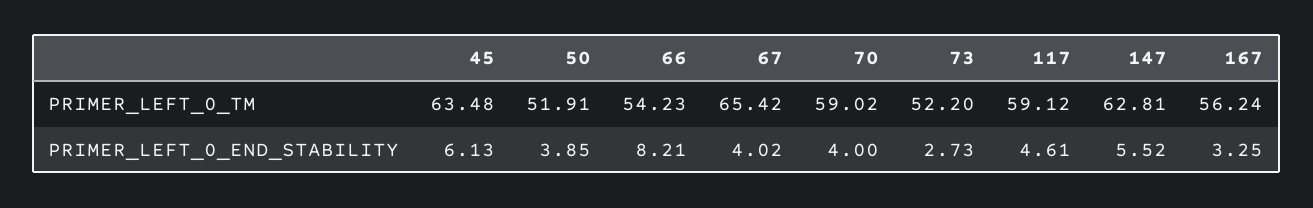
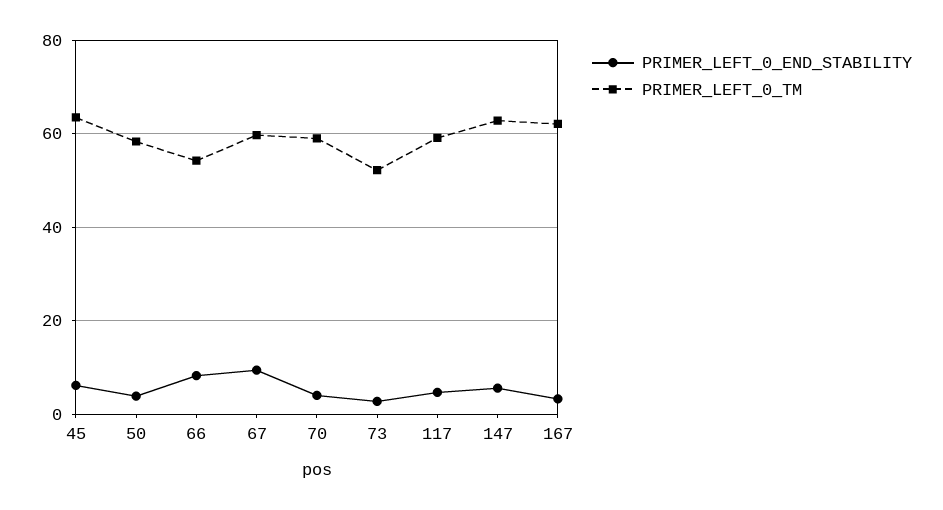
PRIMER_LEFT_0_TM, 50: 51.91 -> 58
PRIMER_LEFT_0_TM, 67: 65.42 -> 60
PRIMER_LEFT_0_TM, 167: 56.24 -> 62
PRIMER_LEFT_0_END_STABILITY, 67: 4.02 -> 10

